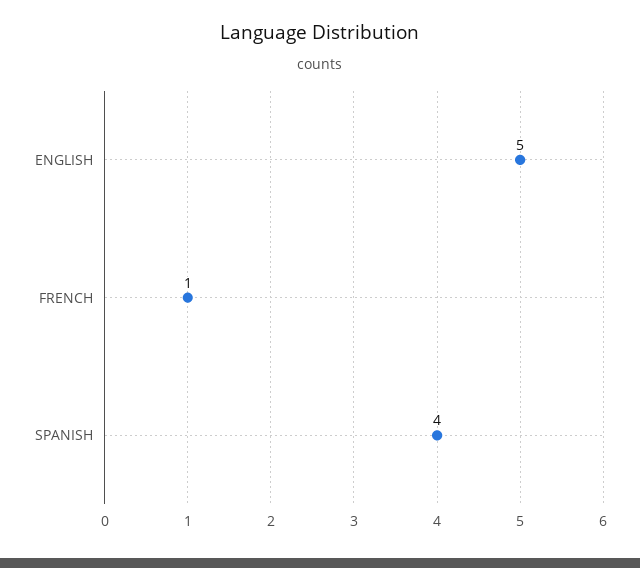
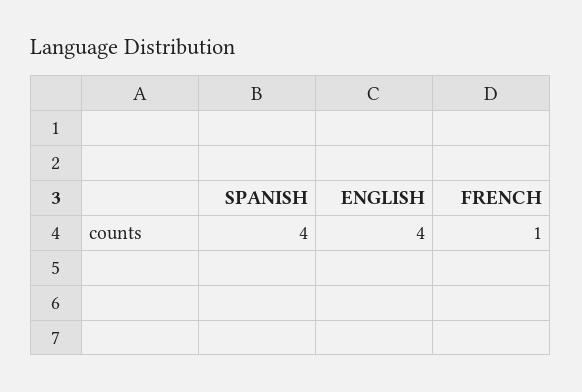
ENGLISH: 5 -> 4

